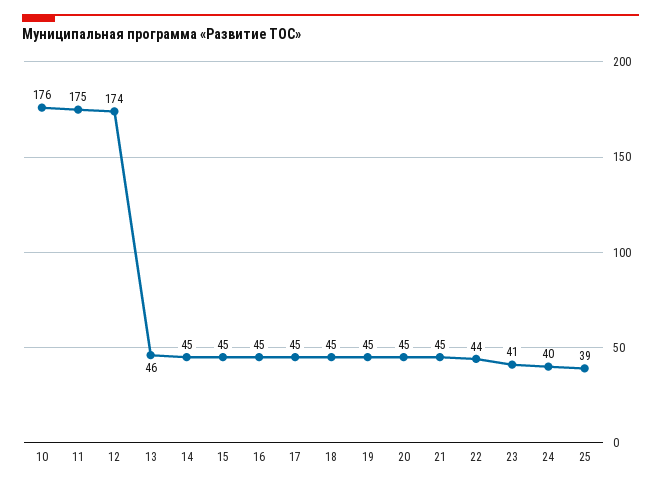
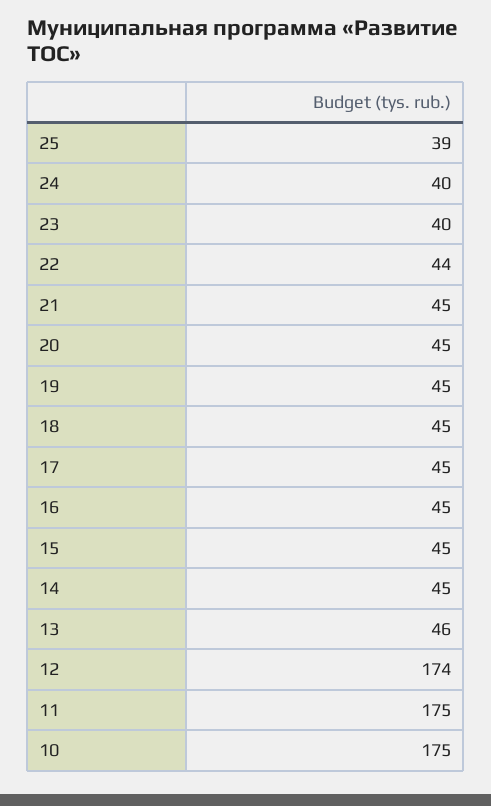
10: 176 -> 175
23: 41 -> 40

